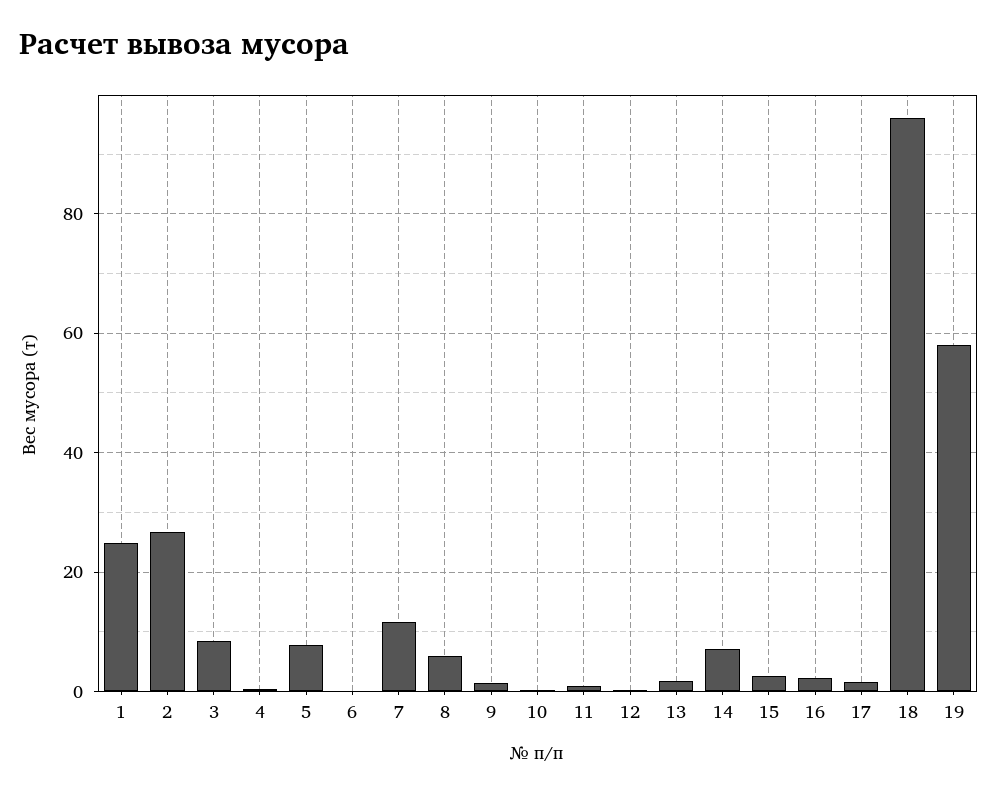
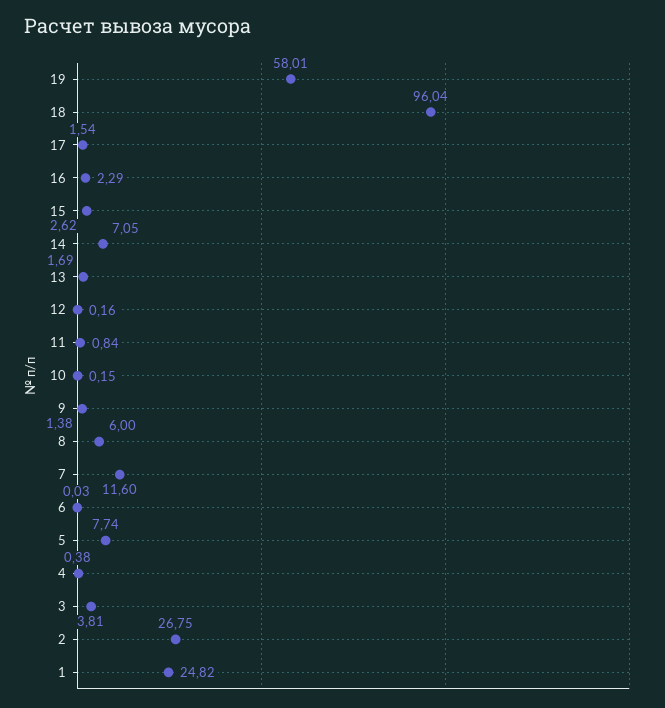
3: 8 -> 3.81

